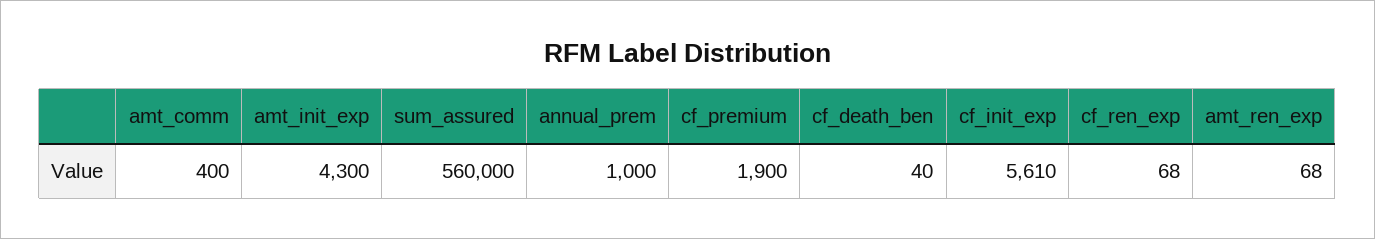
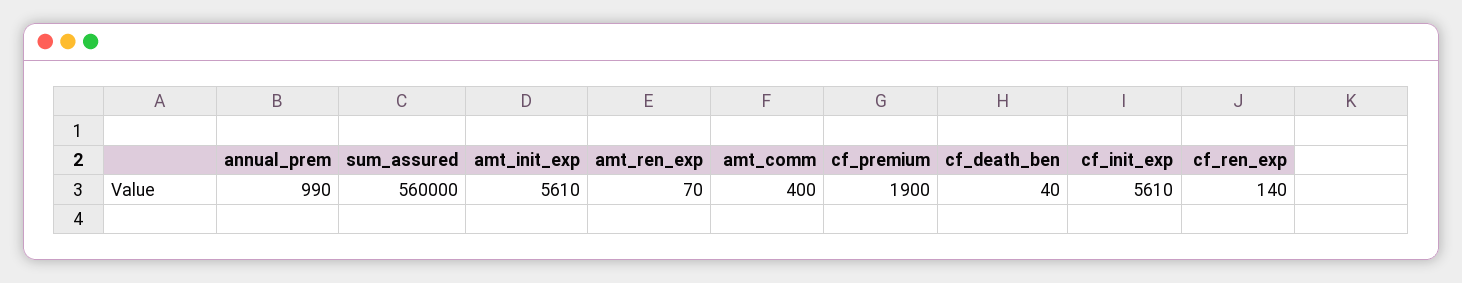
amt_init_exp: 4300 -> 5610
annual_prem: 1000 -> 990
cf_ren_exp: 68 -> 140
amt_ren_exp: 68 -> 70

